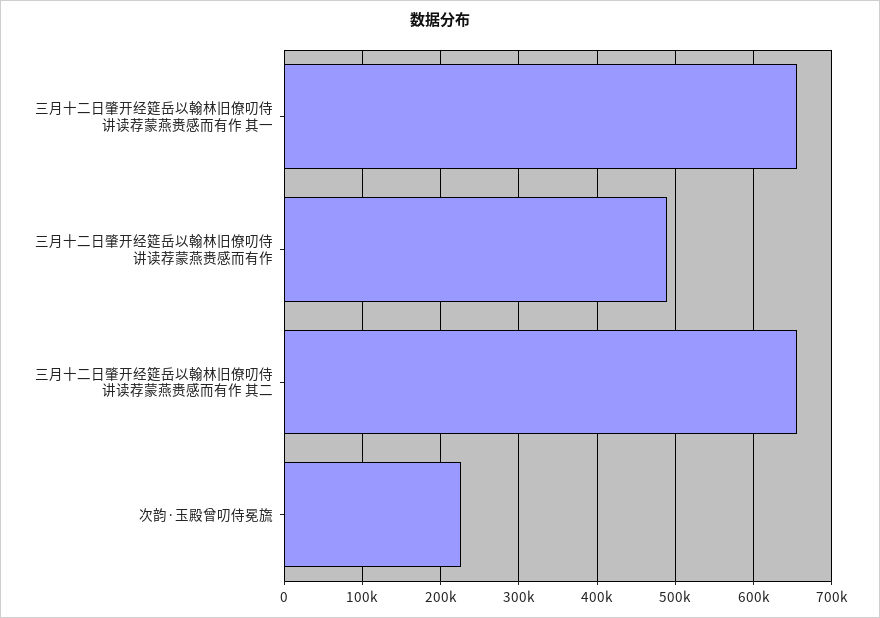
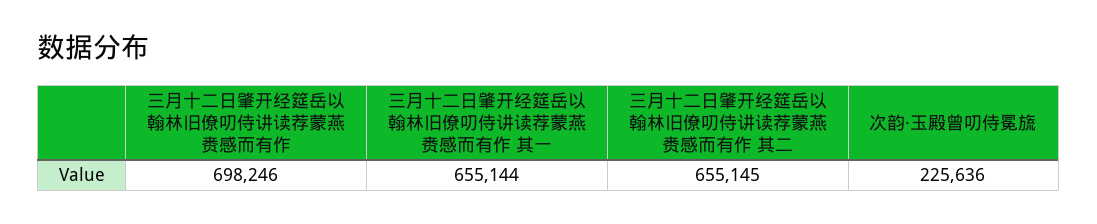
三月十二日肇开经筵岳以翰林旧僚叨侍讲读荐蒙燕赉感而有作: 490000 -> 698246

